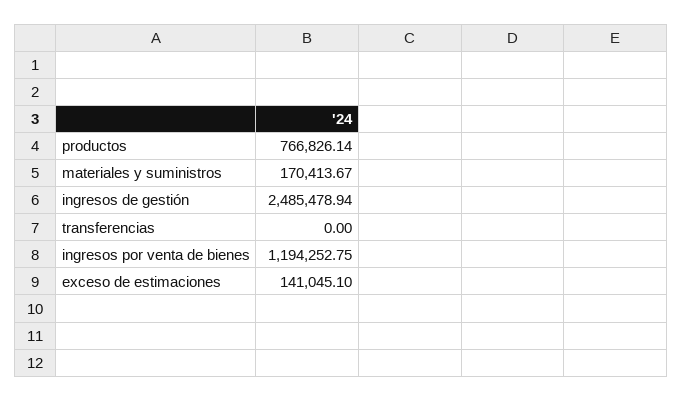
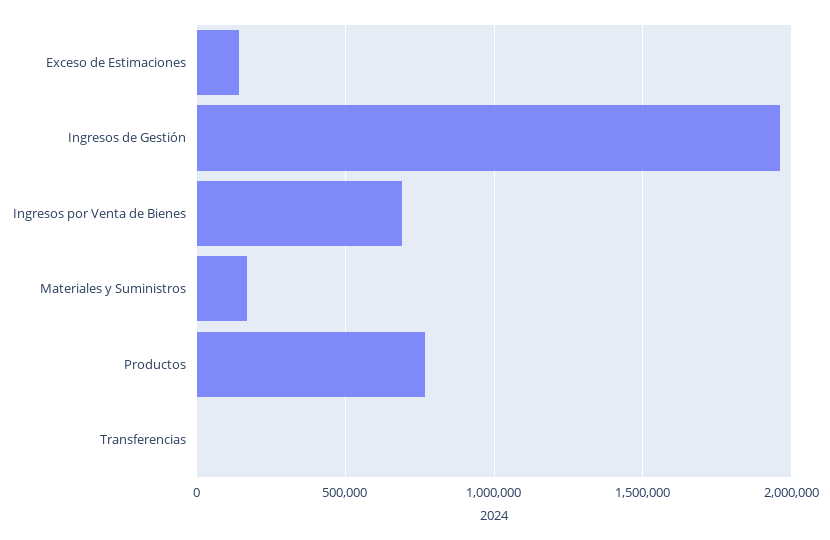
ingresos de gestión: 2485478.94 -> 1950000
ingresos por venta de bienes: 1194252.75 -> 700000

